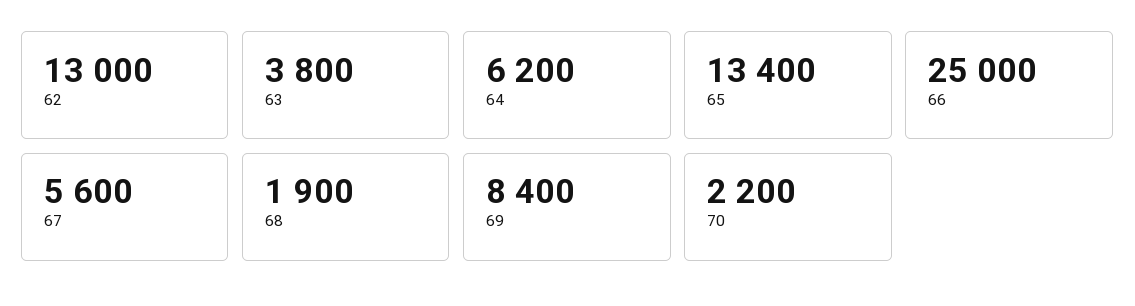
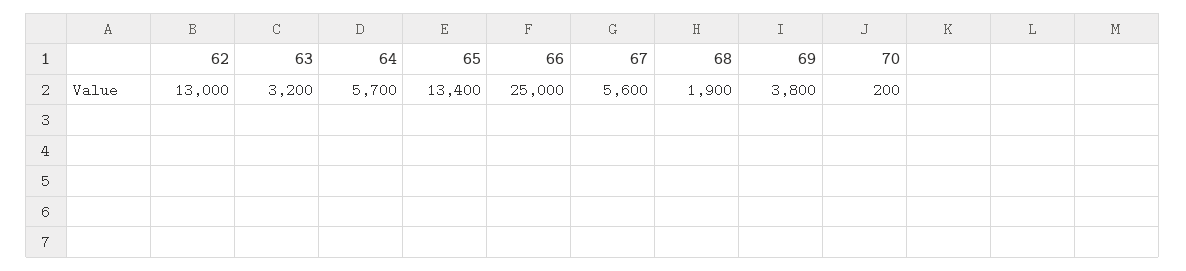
63: 3800 -> 3200
64: 6200 -> 5700
69: 8400 -> 3800
70: 2200 -> 200

